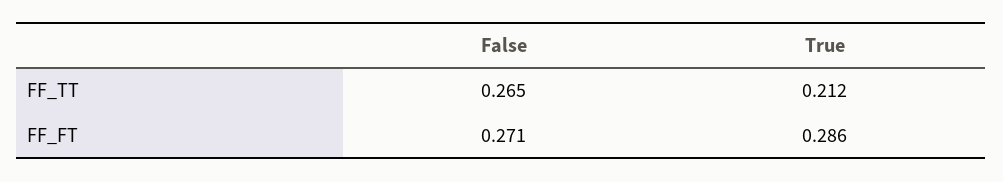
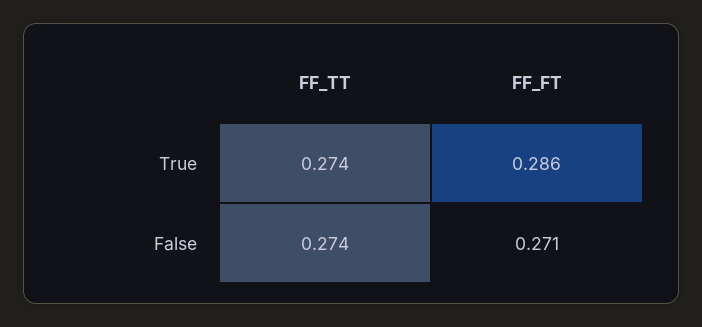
False, FF_TT: 0.265 -> 0.274
True, FF_TT: 0.212 -> 0.274

